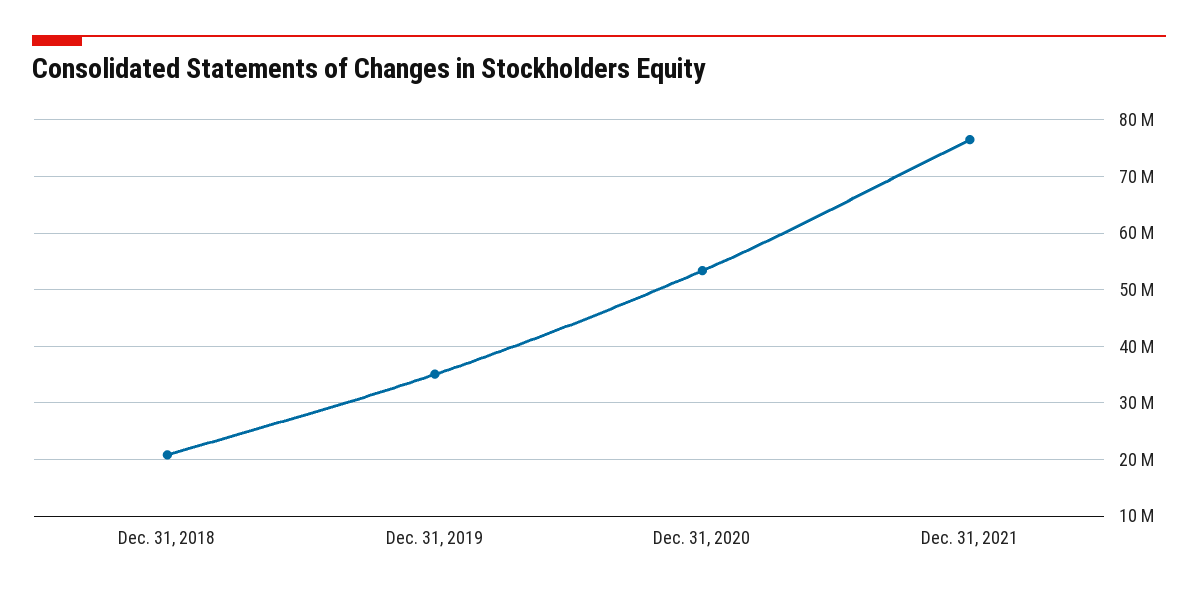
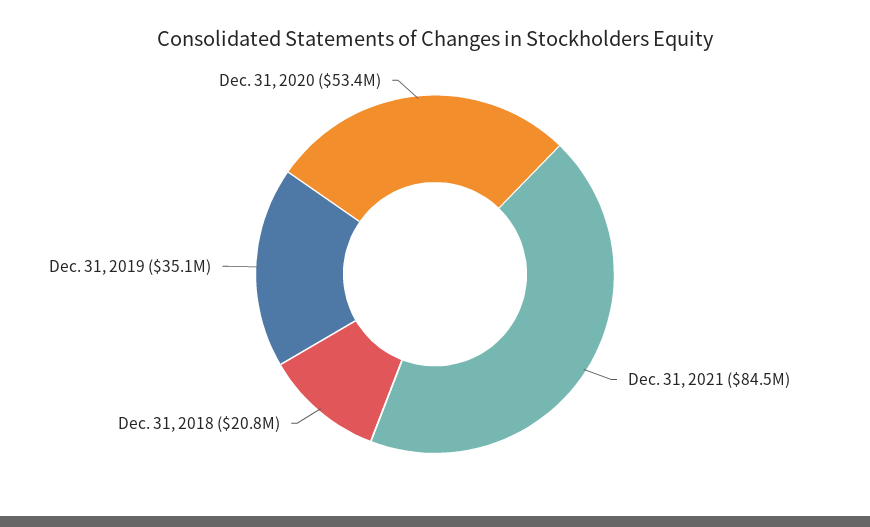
Dec. 31, 2021: 76000000 -> 84500000

